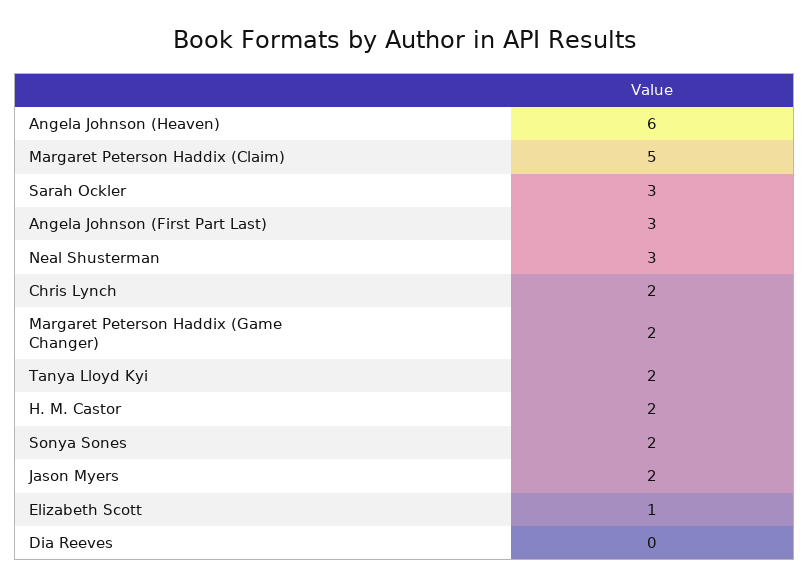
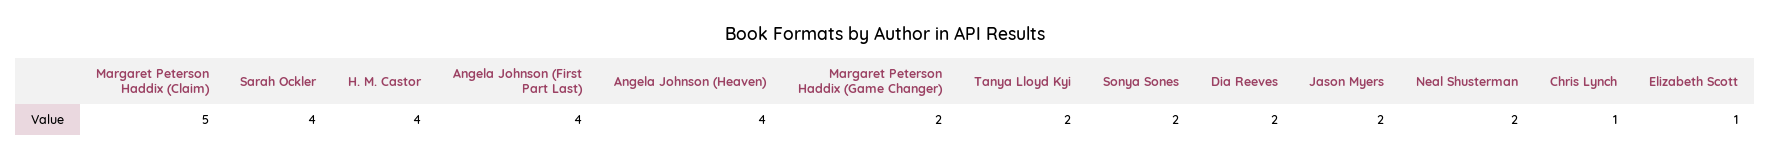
Angela Johnson (Heaven): 6 -> 4
Sarah Ockler: 3 -> 4
Angela Johnson (First Part Last): 3 -> 4
Neal Shusterman: 3 -> 2
Chris Lynch: 2 -> 1
H. M. Castor: 2 -> 4
Dia Reeves: 0 -> 2

